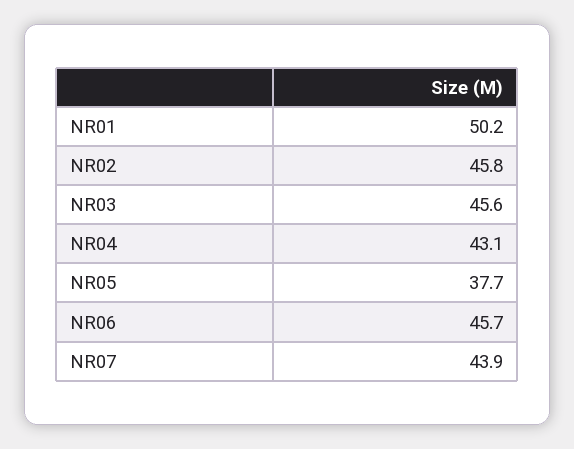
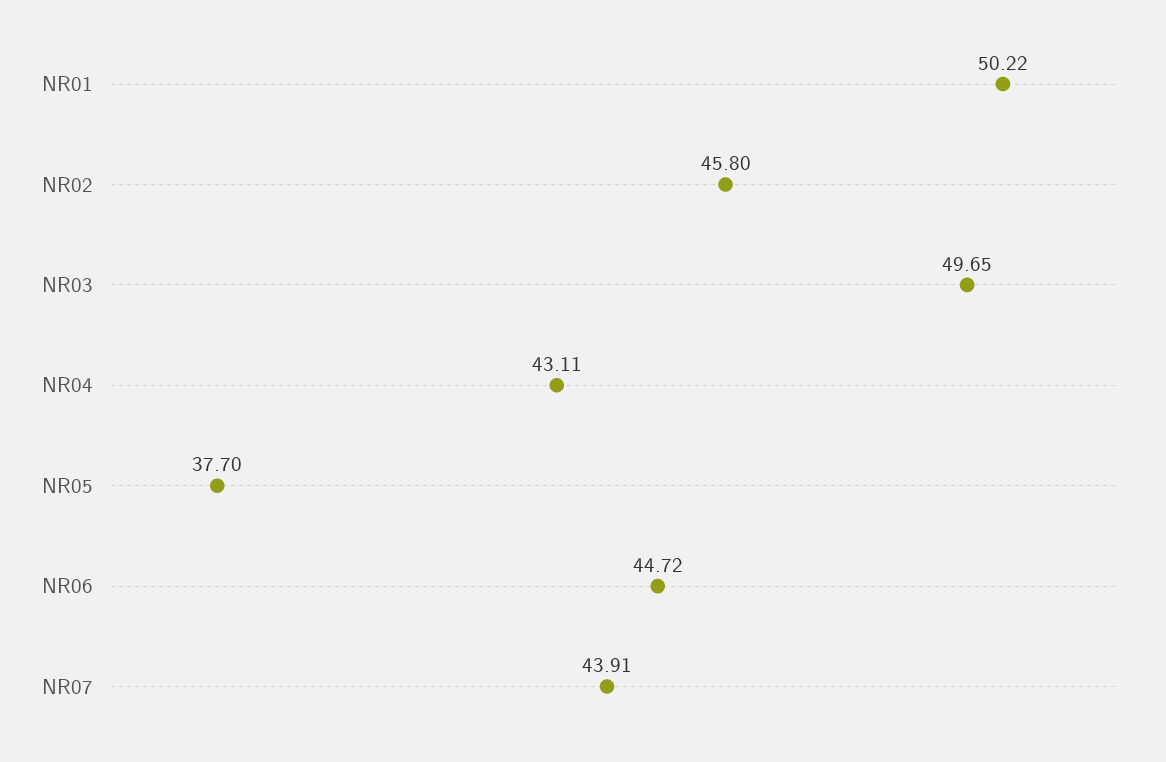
NR03: 45.6 -> 49.65
NR06: 45.7 -> 44.72

